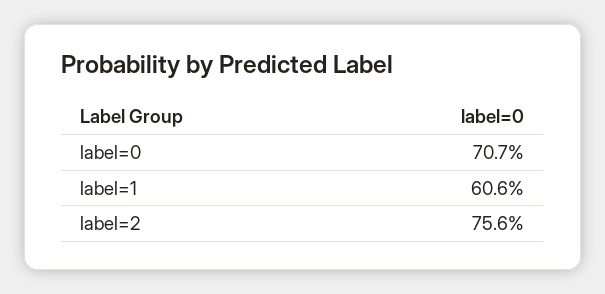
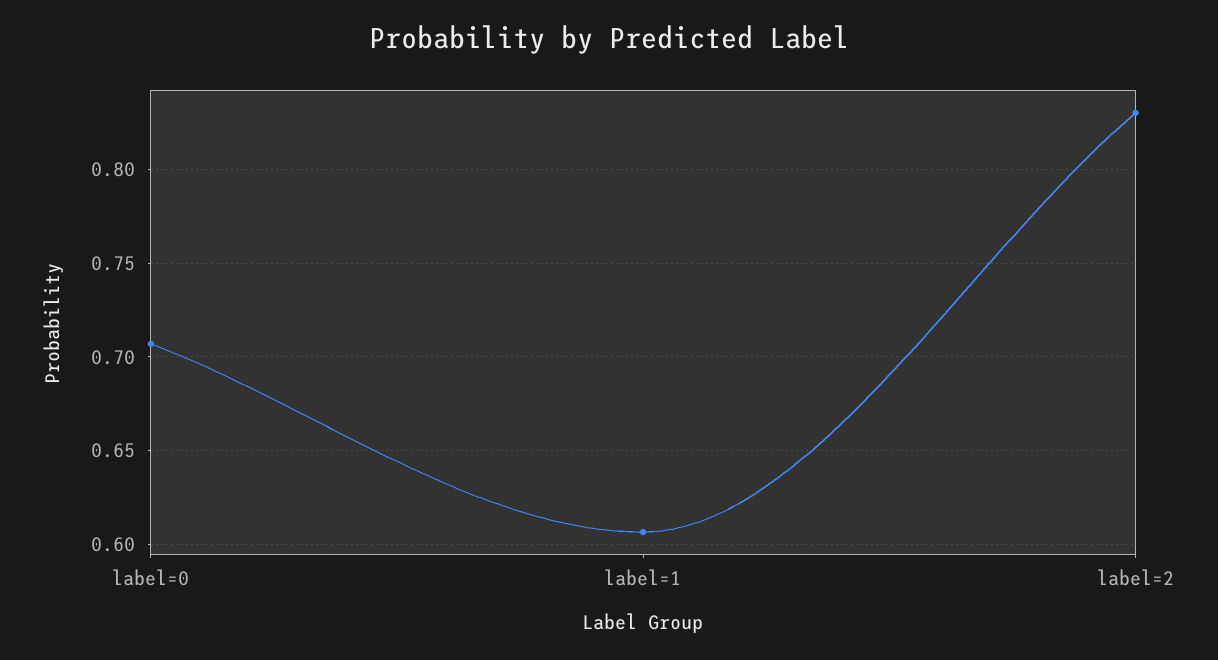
label=2: 0.756 -> 0.83

